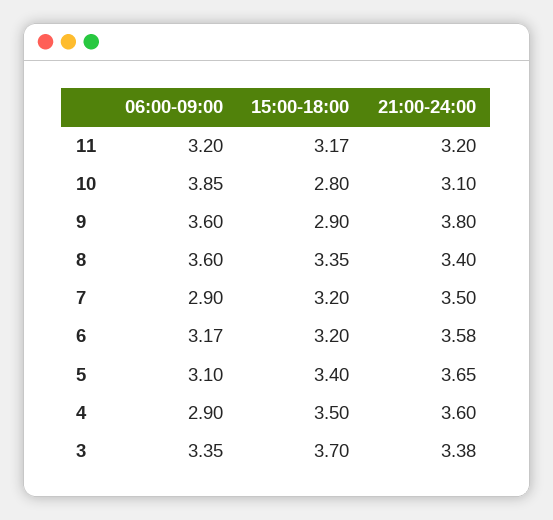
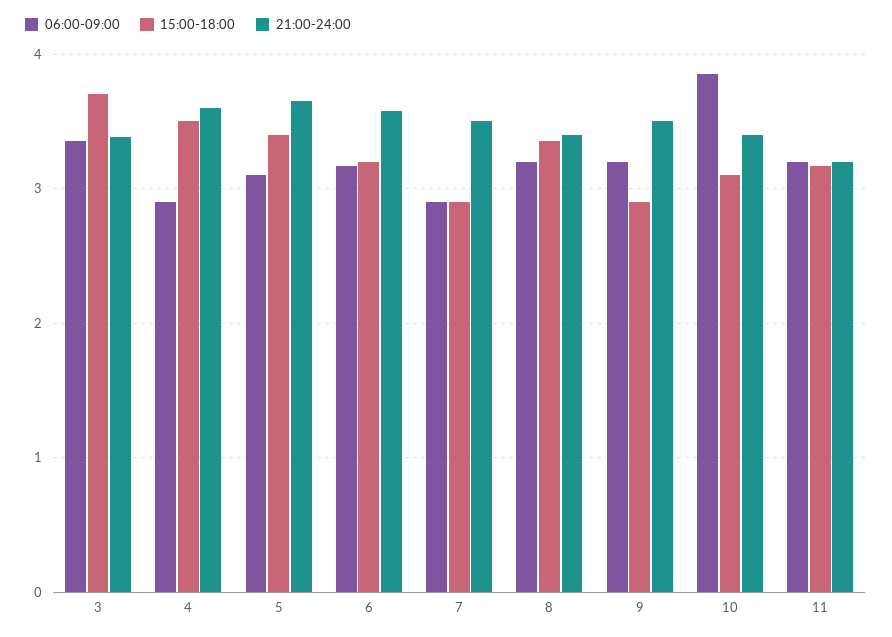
15:00-18:00, 10: 2.8 -> 3.1
21:00-24:00, 10: 3.1 -> 3.4
06:00-09:00, 9: 3.6 -> 3.2
21:00-24:00, 9: 3.8 -> 3.5
06:00-09:00, 8: 3.6 -> 3.2
15:00-18:00, 7: 3.2 -> 2.9

